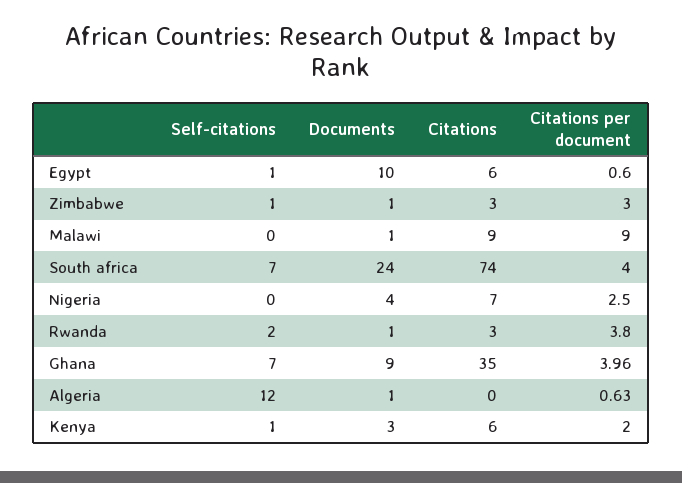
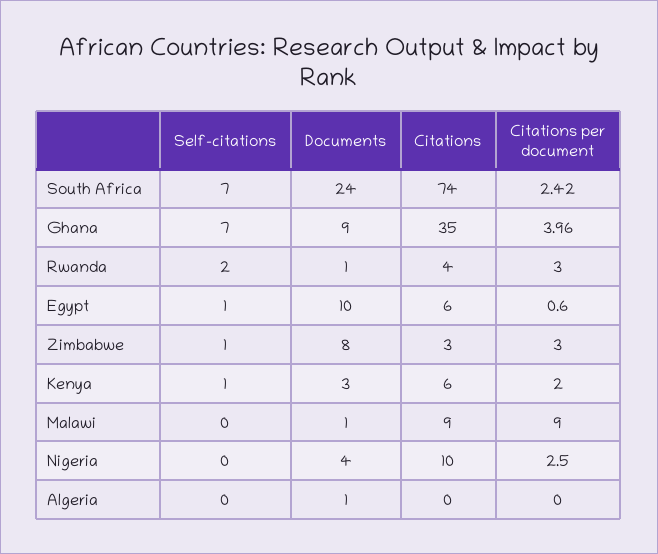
Documents, Zimbabwe: 1 -> 8
Citations per document, South africa: 4 -> 2.42
Citations, Nigeria: 7 -> 10
Citations, Rwanda: 3 -> 4
Citations per document, Rwanda: 3.8 -> 3
Self-citations, Algeria: 12 -> 0
Citations per document, Algeria: 0.63 -> 0

